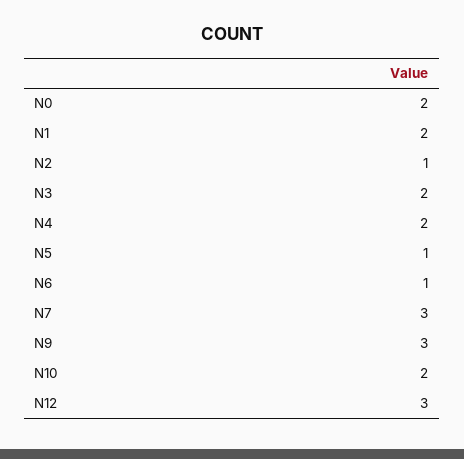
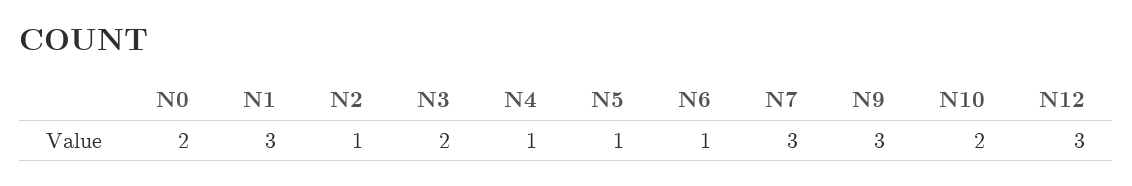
N1: 2 -> 3
N4: 2 -> 1

